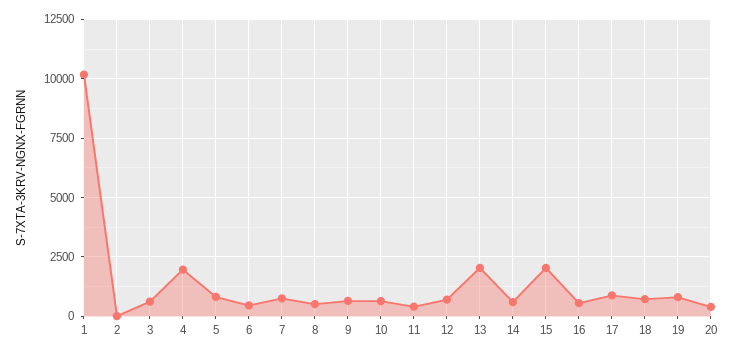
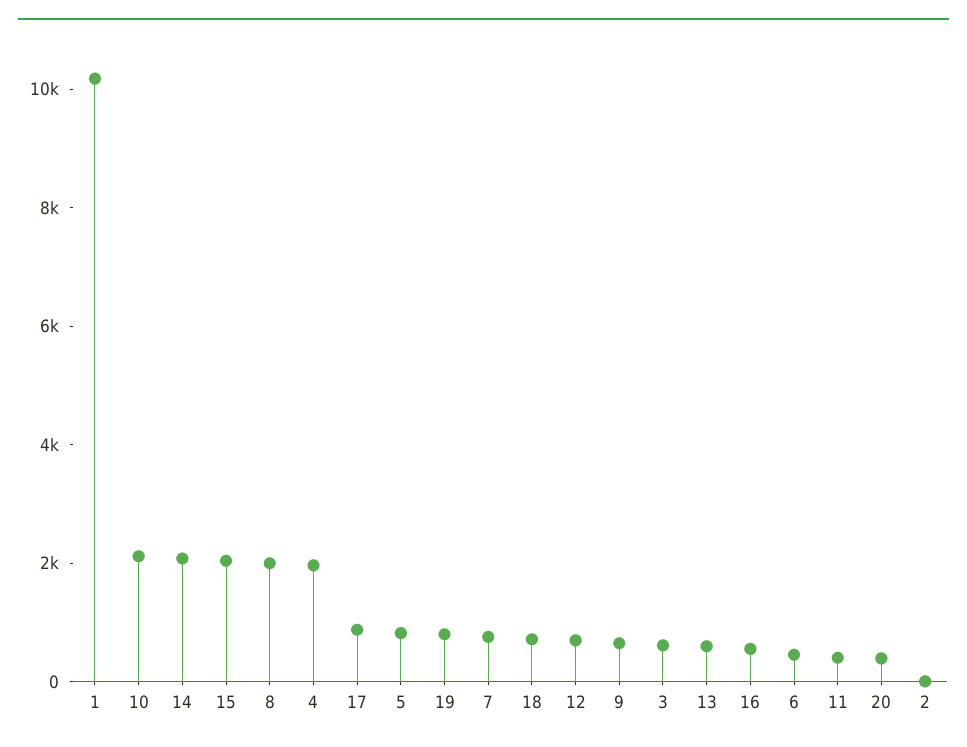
8: 500 -> 2000
10: 500 -> 2000
13: 2000 -> 500
14: 500 -> 2000

